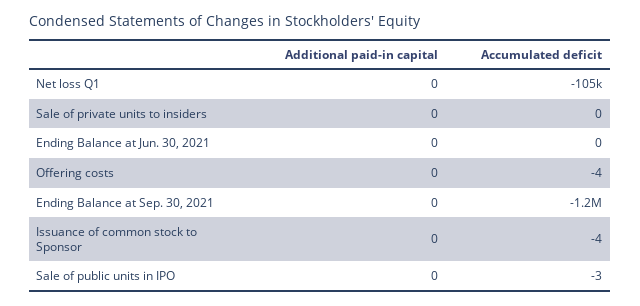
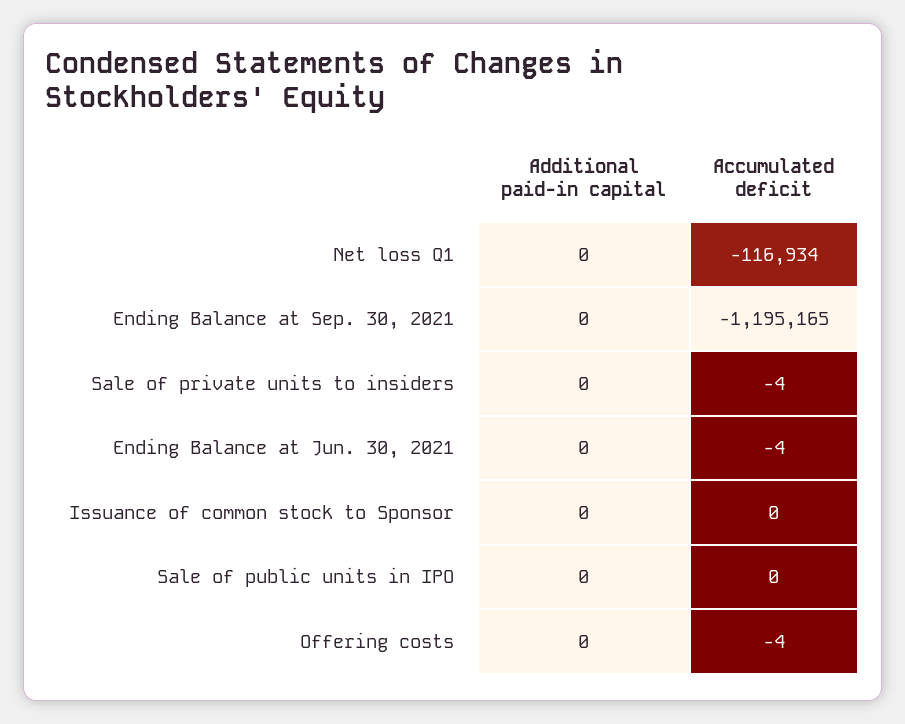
Accumulated deficit, Net loss Q1: -105000 -> -116934
Accumulated deficit, Sale of private units to insiders: 0 -> -4
Accumulated deficit, Ending Balance at Jun. 30, 2021: 0 -> -4
Accumulated deficit, Issuance of common stock to Sponsor: -4 -> 0
Accumulated deficit, Sale of public units in IPO: -3 -> 0

